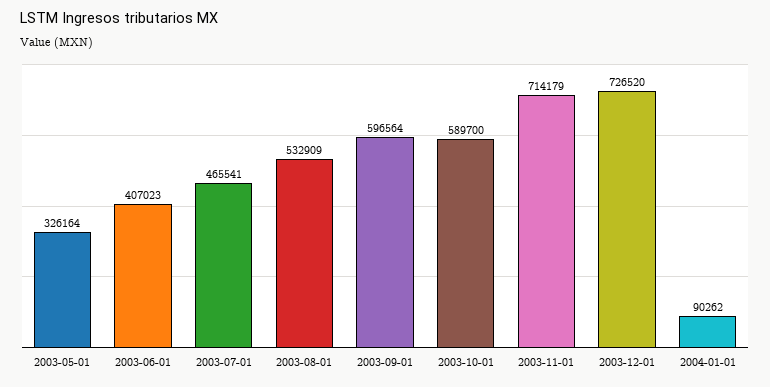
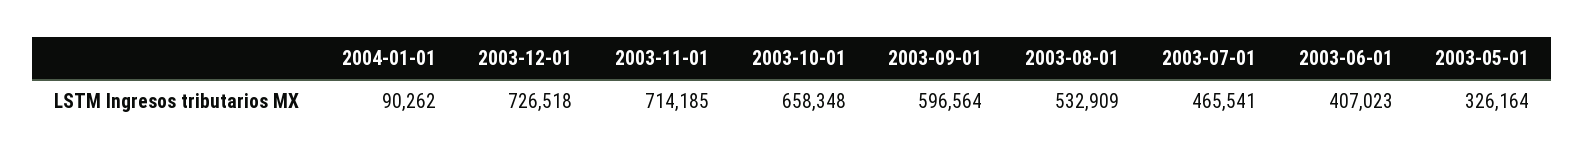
2003-10-01: 589700 -> 658348
2003-11-01: 714179 -> 714185
2003-12-01: 726520 -> 726518

